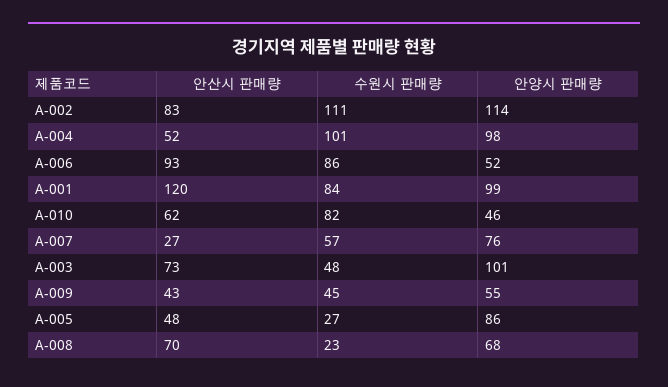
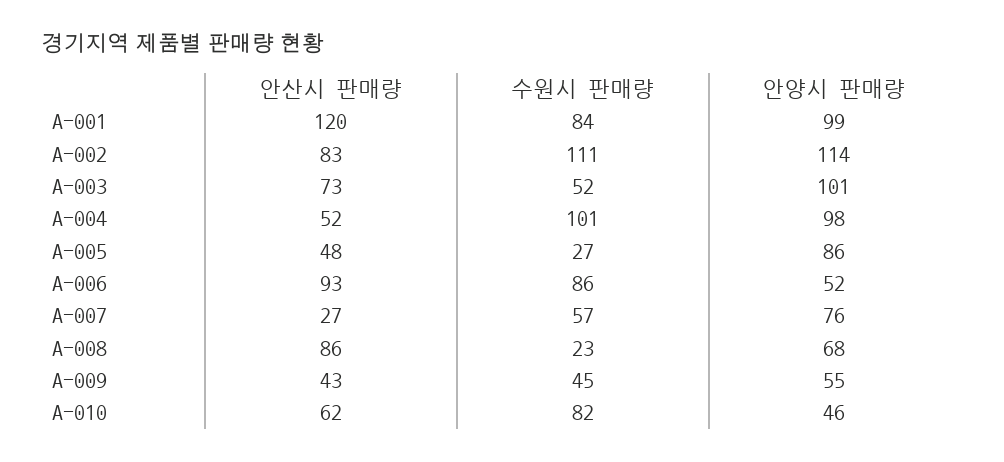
수원시 판매량, A-003: 48 -> 52
안산시 판매량, A-008: 70 -> 86

